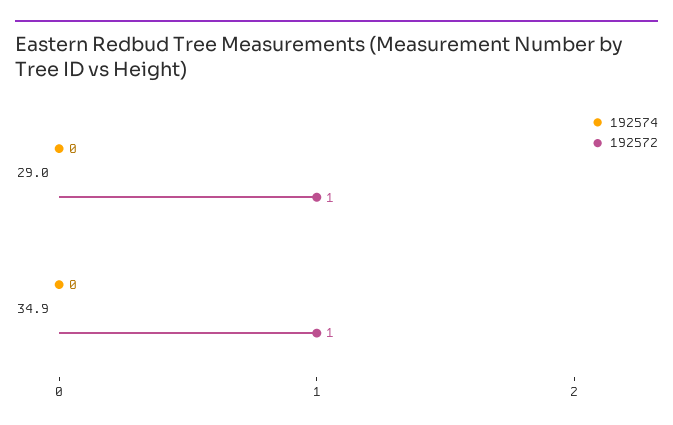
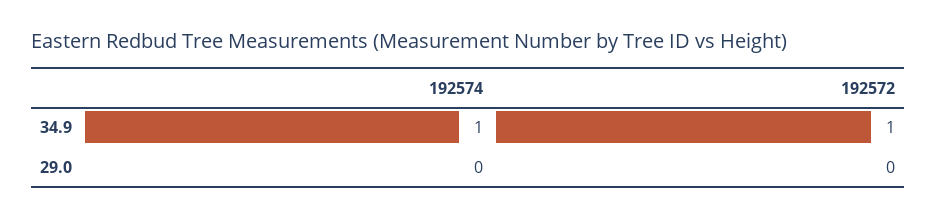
192572, 29.0: 1 -> 0
192574, 34.9: 0 -> 1

